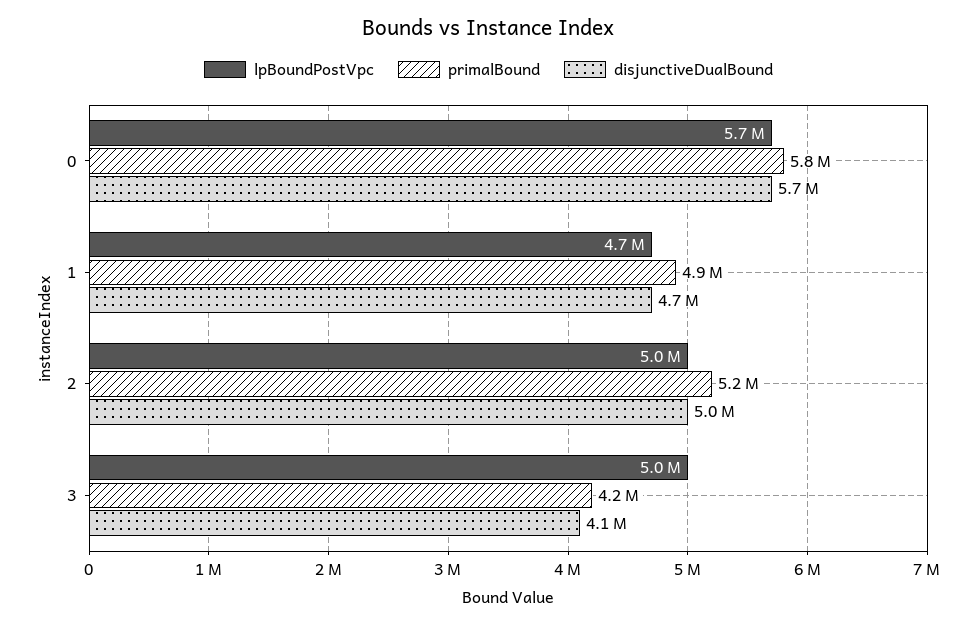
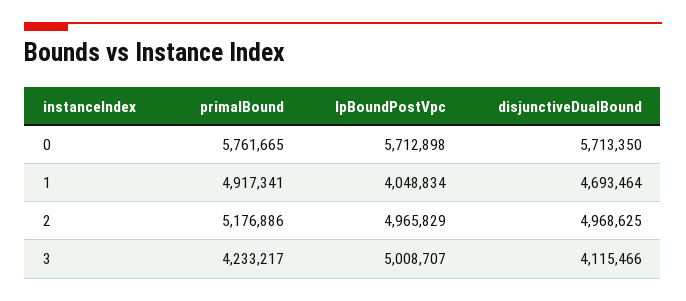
lpBoundPostVpc, 1: 4700000 -> 4048834

